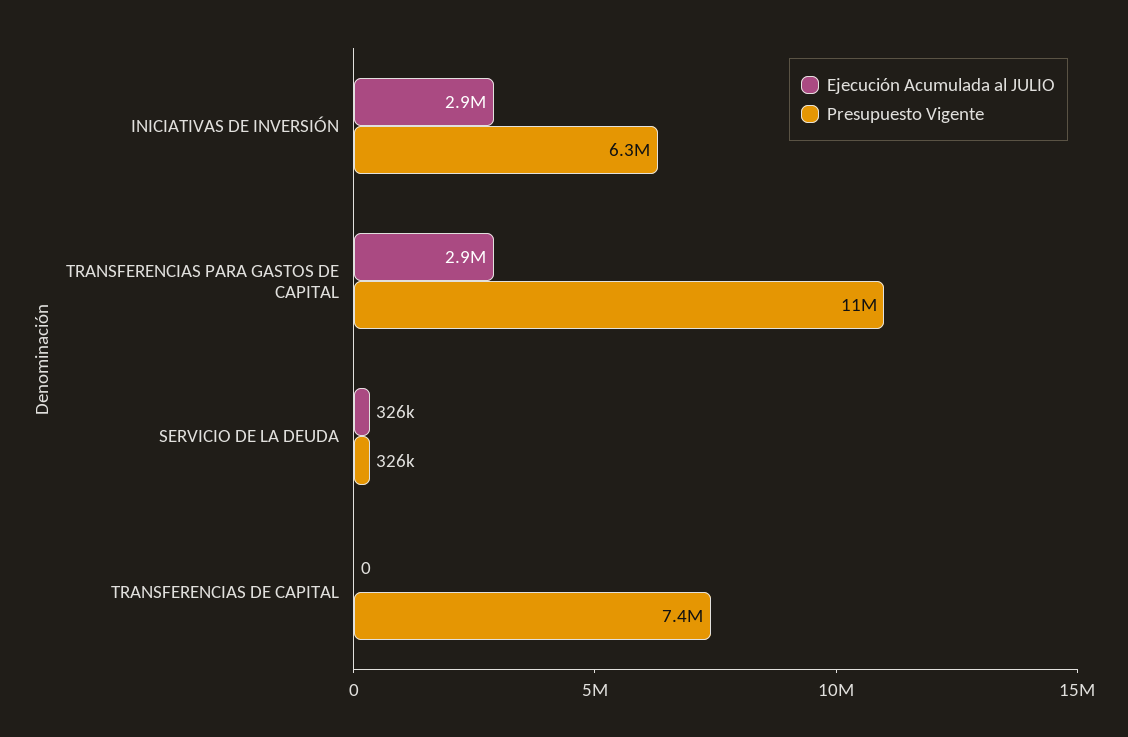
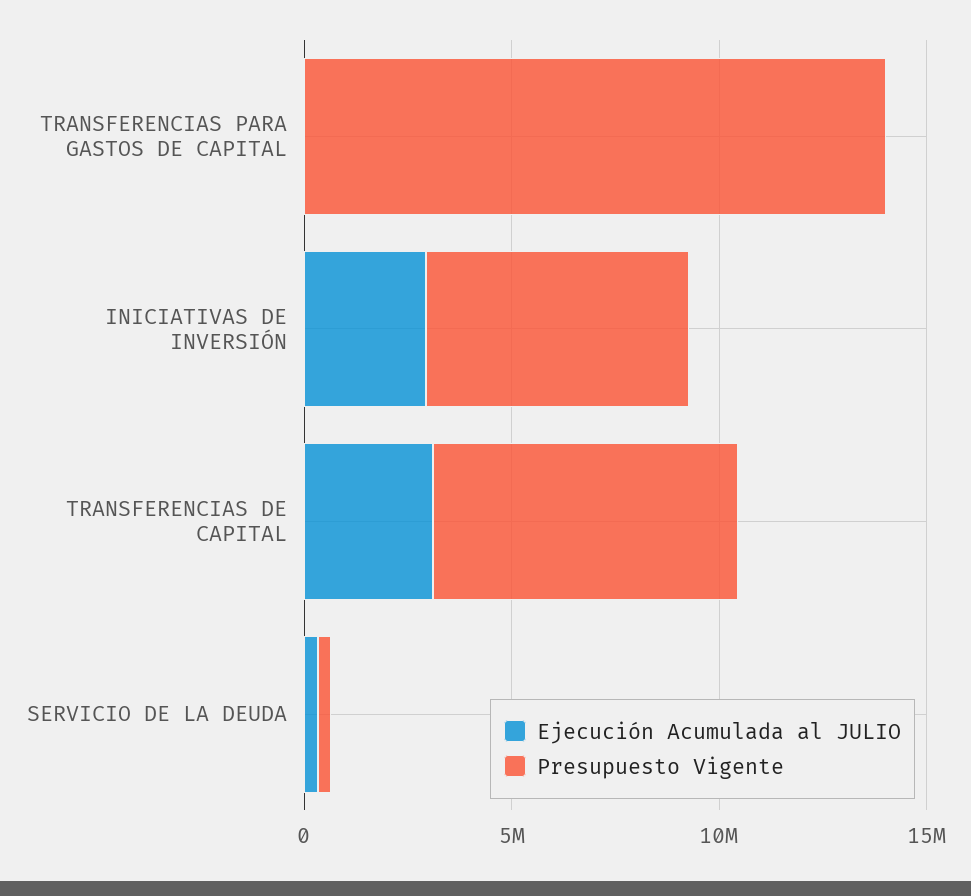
Ejecución Acumulada al JULIO, TRANSFERENCIAS PARA GASTOS DE CAPITAL: 2900000 -> 0
Presupuesto Vigente, TRANSFERENCIAS PARA GASTOS DE CAPITAL: 11000000 -> 14000000
Ejecución Acumulada al JULIO, TRANSFERENCIAS DE CAPITAL: 0 -> 3000000

